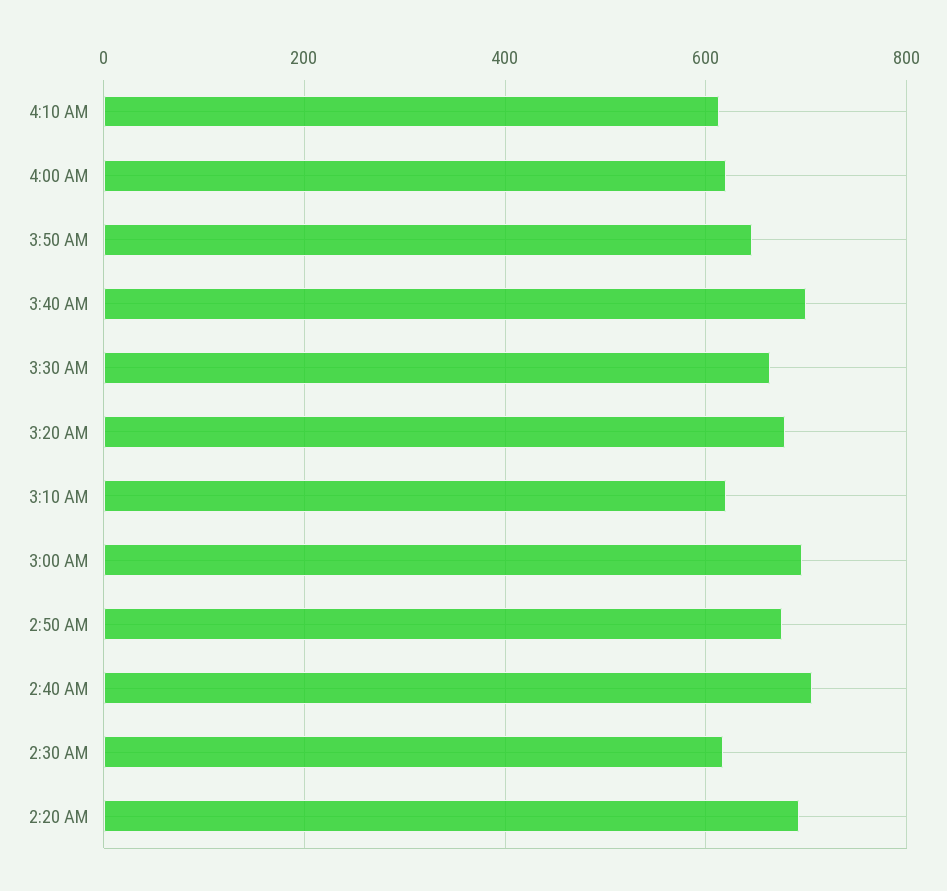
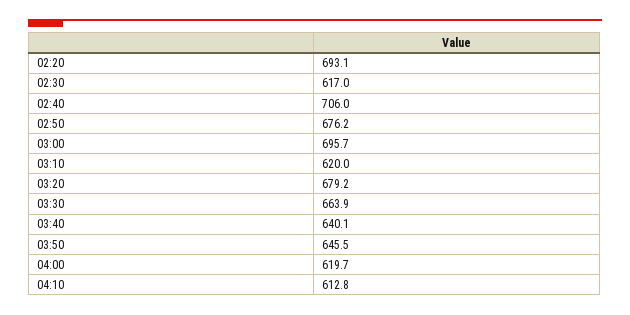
3:40 AM: 700 -> 640.1

